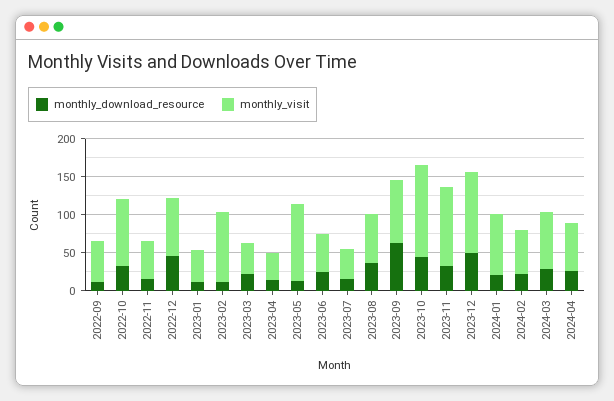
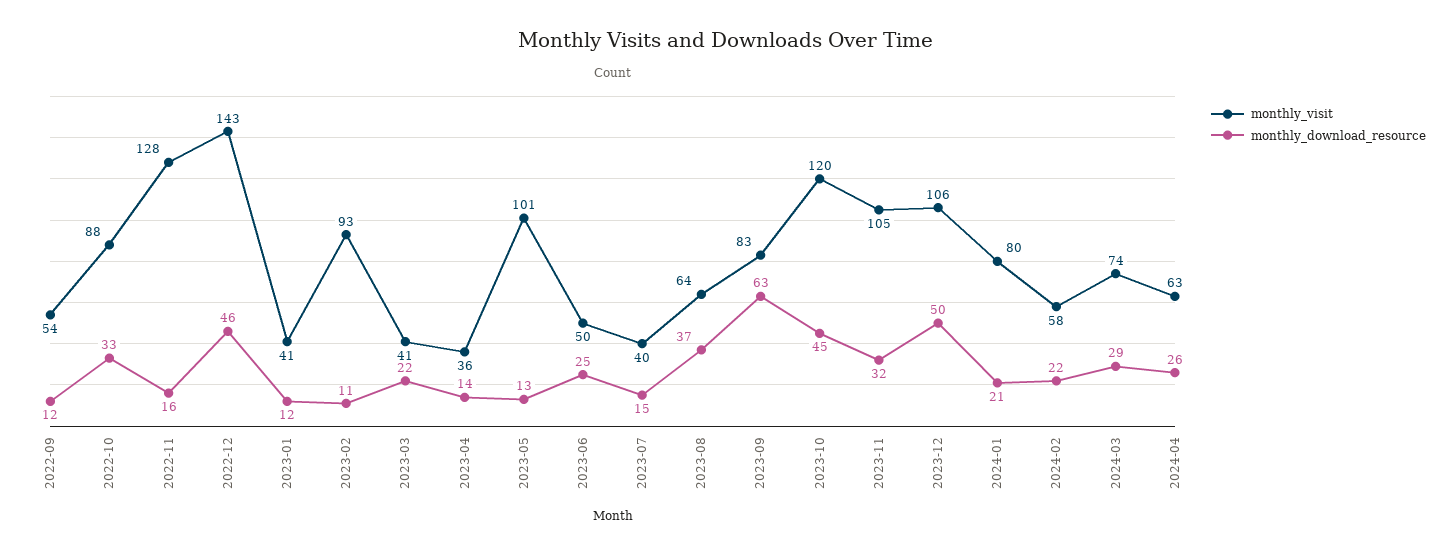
monthly_visit, 2022-11: 50 -> 128
monthly_visit, 2022-12: 75 -> 143

